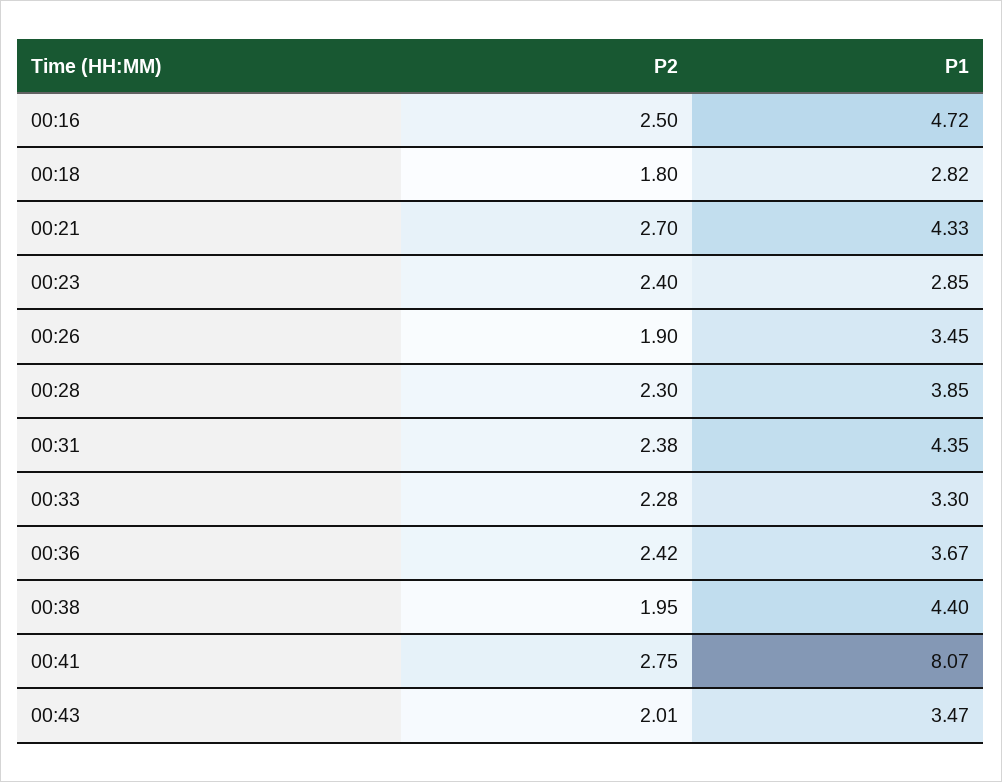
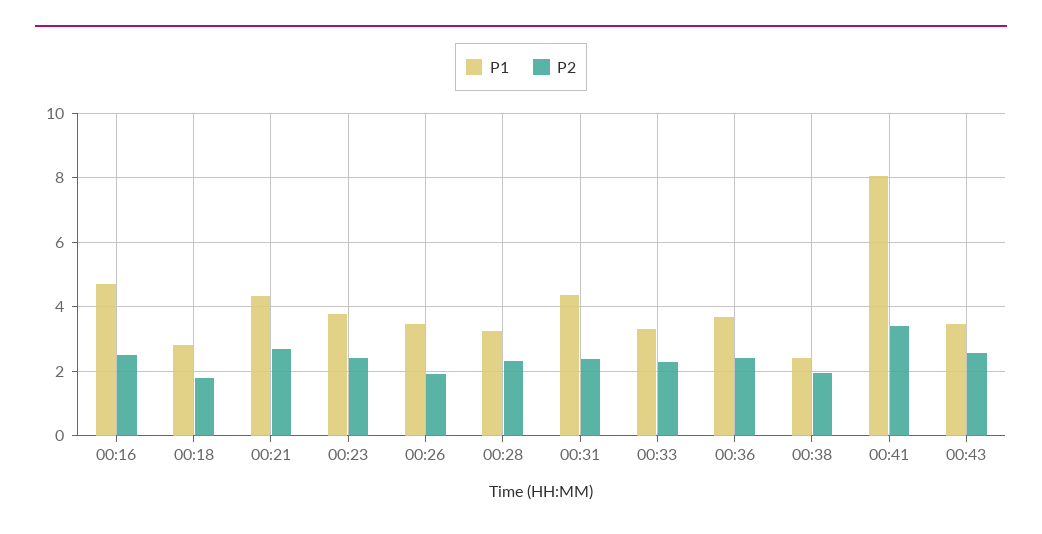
P1, 00:23: 2.85 -> 3.8
P1, 00:28: 3.85 -> 3.2
P1, 00:38: 4.4 -> 2.4
P2, 00:41: 2.75 -> 3.4
P2, 00:43: 2.01 -> 2.6

